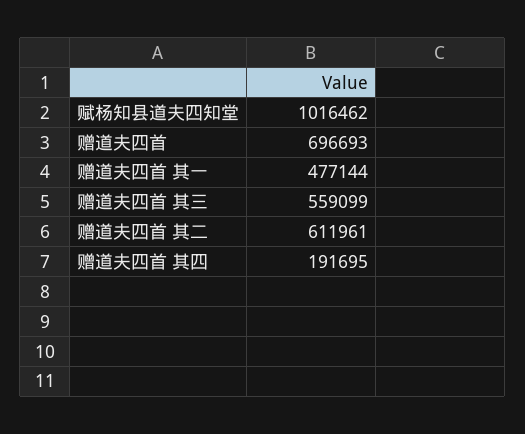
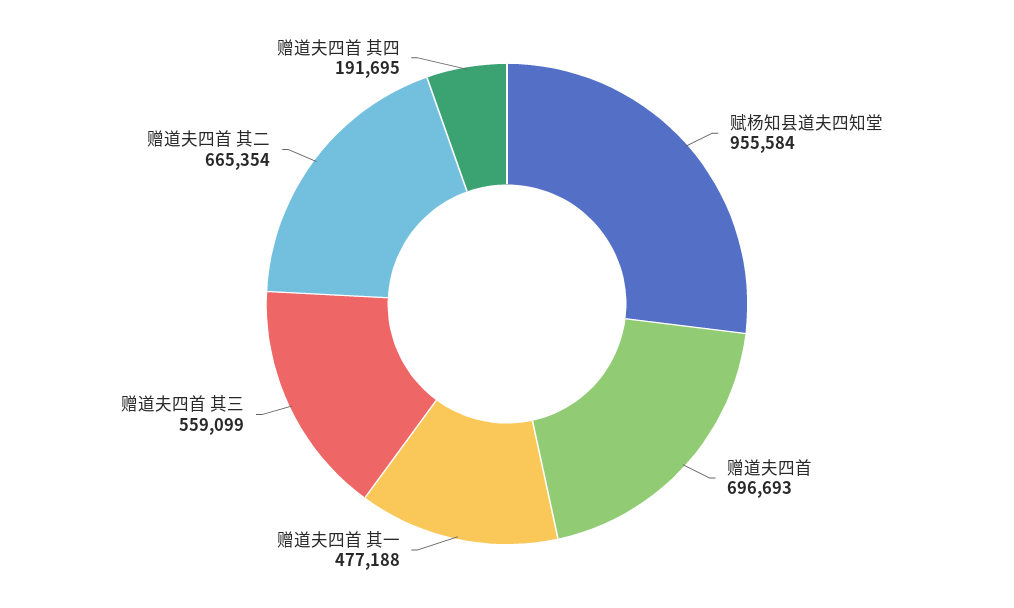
赋杨知县道夫四知堂: 1016462 -> 955584
赠道夫四首 其一: 477144 -> 477188
赠道夫四首 其二: 611961 -> 665354

